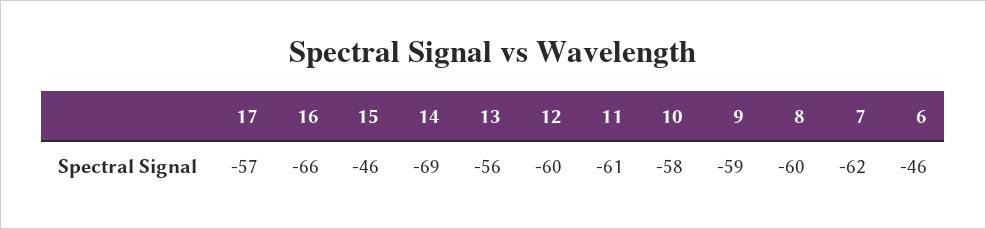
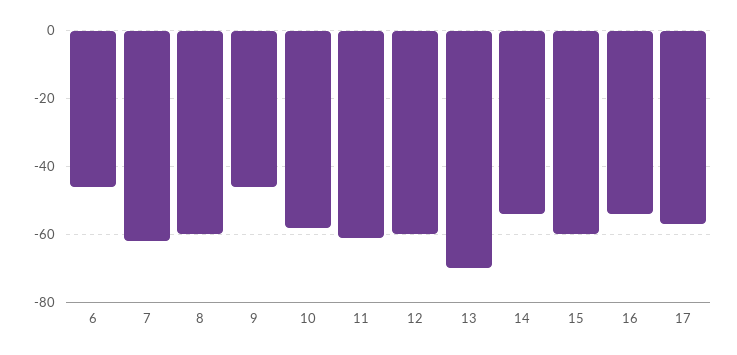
16: -66 -> -55
15: -46 -> -60
14: -69 -> -55
13: -56 -> -70
9: -59 -> -45

